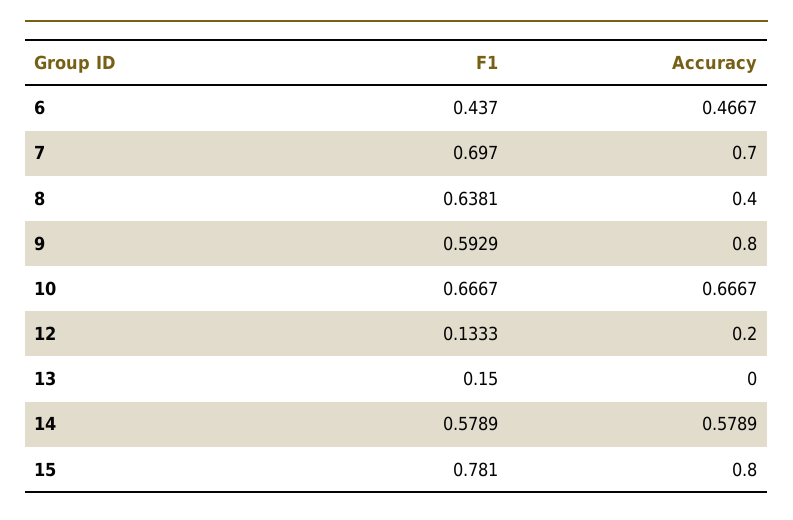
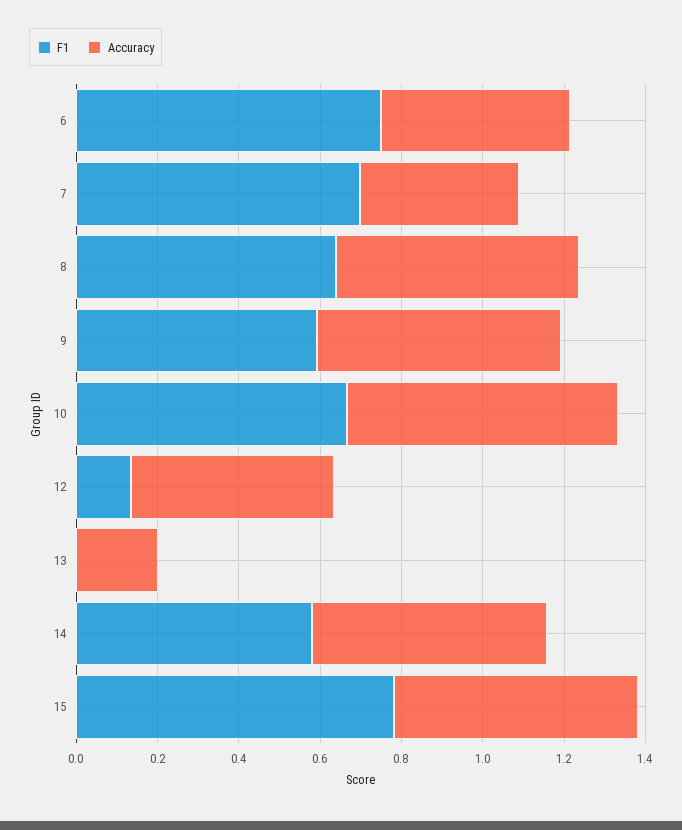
F1, 6: 0.437 -> 0.75
Accuracy, 7: 0.7 -> 0.4
Accuracy, 8: 0.4 -> 0.6
Accuracy, 9: 0.8 -> 0.6
Accuracy, 12: 0.2 -> 0.5
F1, 13: 0.15 -> 0
Accuracy, 13: 0 -> 0.2
Accuracy, 15: 0.8 -> 0.6

